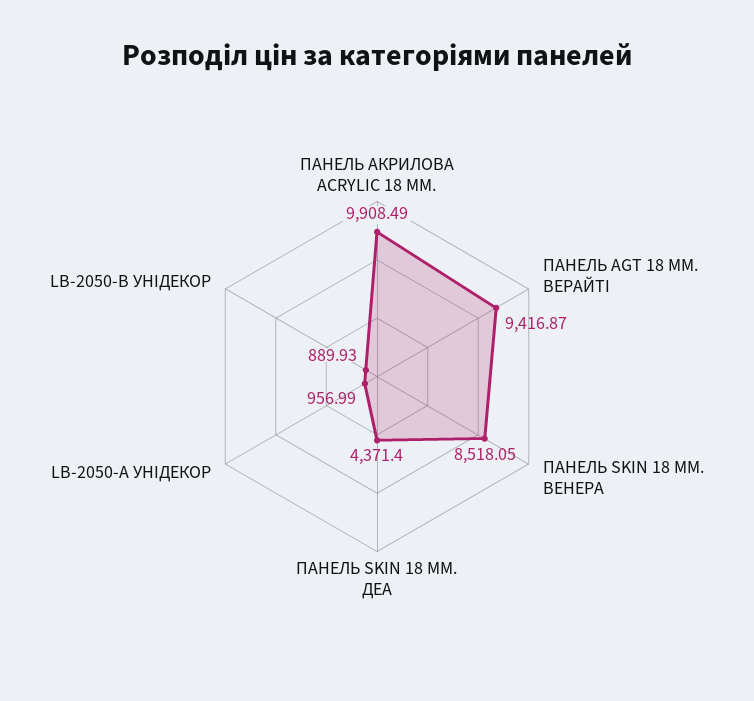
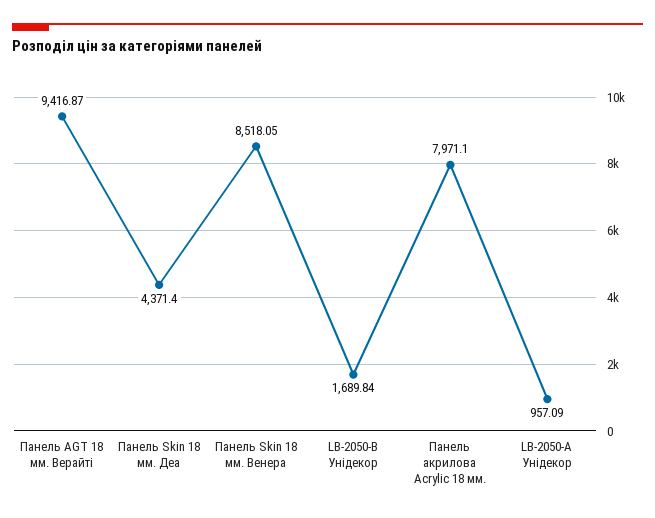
ПАНЕЛЬ АКРИЛОВА ACRYLIC 18 ММ.: 9908.49 -> 7971.1
LB-2050-А УНІДЕКОР: 956.99 -> 957.09
LB-2050-В УНІДЕКОР: 889.93 -> 1689.84

